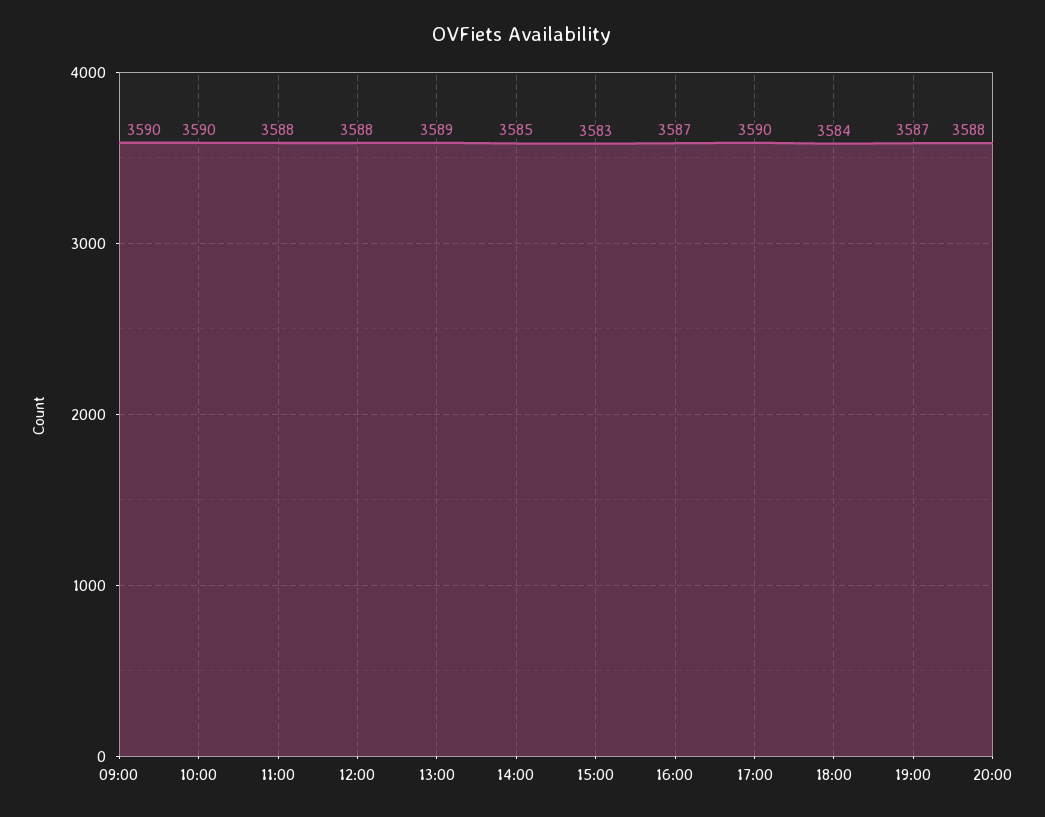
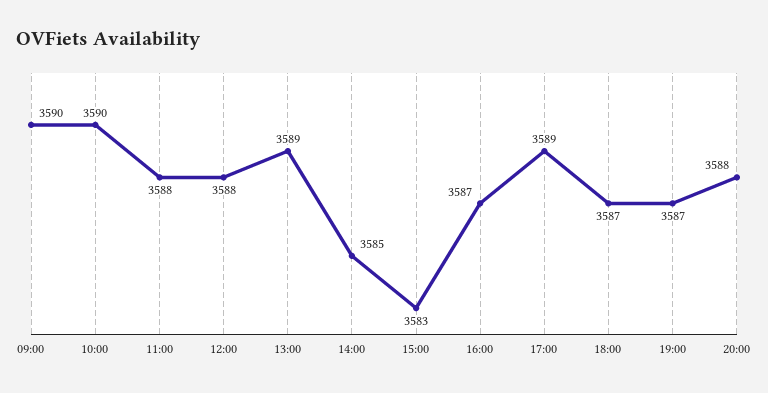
17:00: 3590 -> 3589
18:00: 3584 -> 3587

